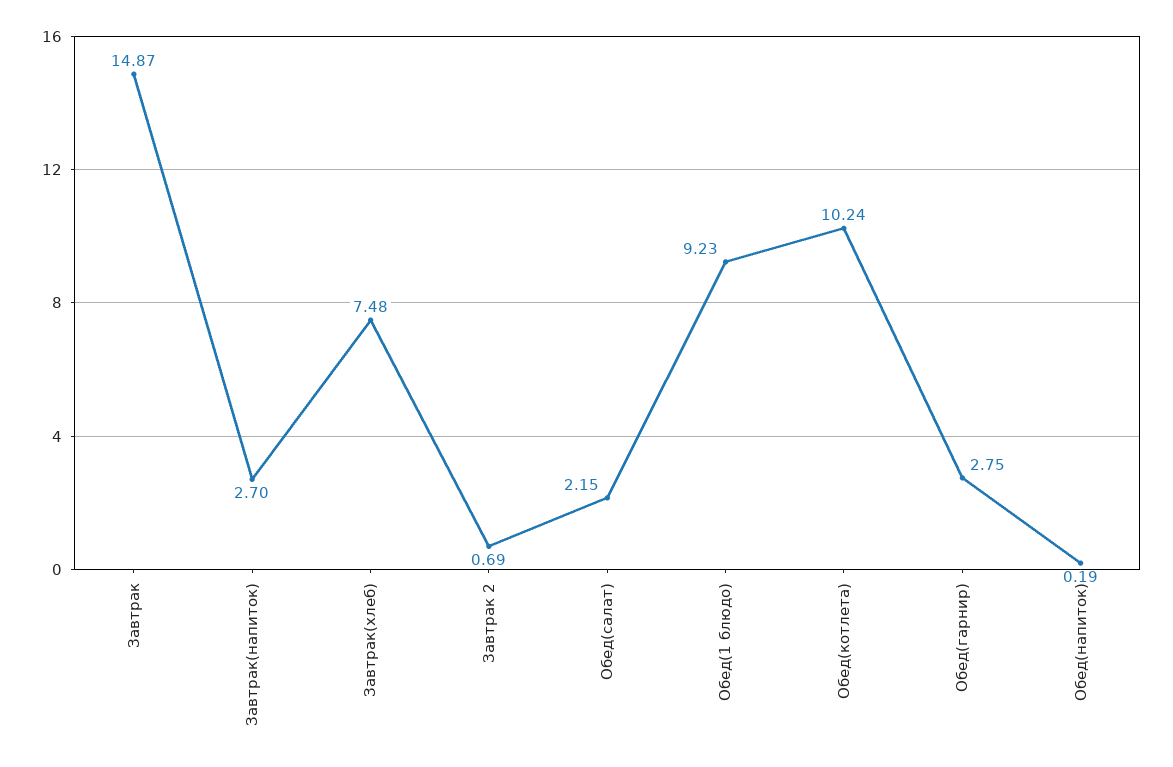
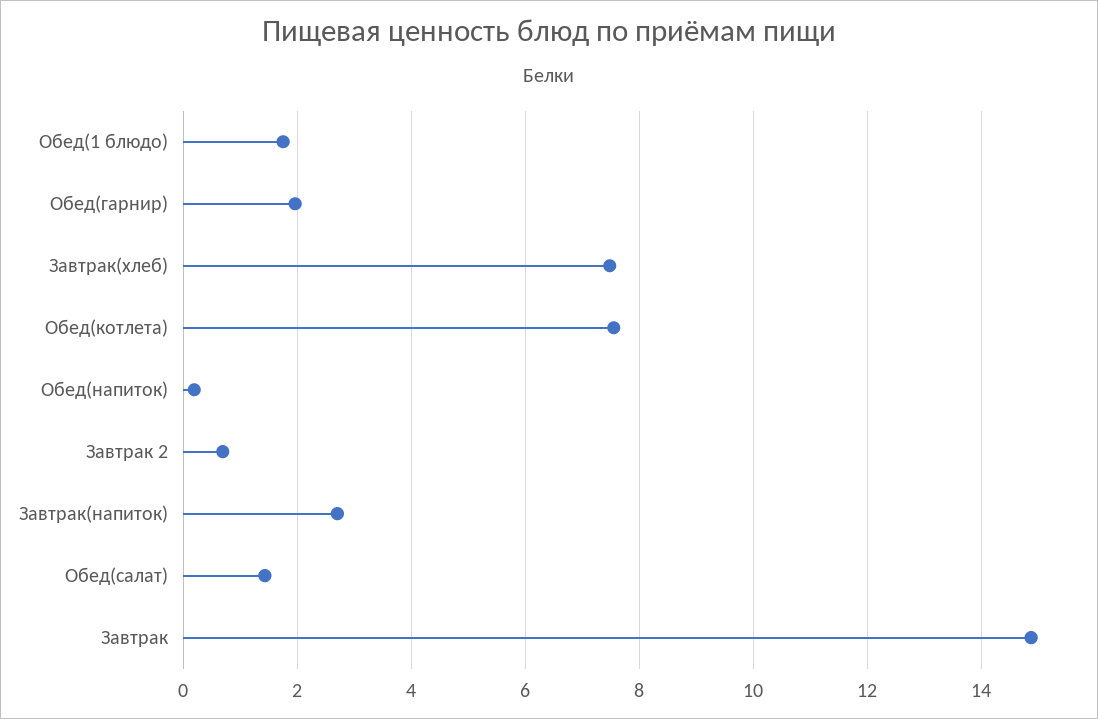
Обед(салат): 2.15 -> 1.4
Обед(1 блюдо): 9.23 -> 1.8
Обед(котлета): 10.24 -> 7.6
Обед(гарнир): 2.75 -> 2

